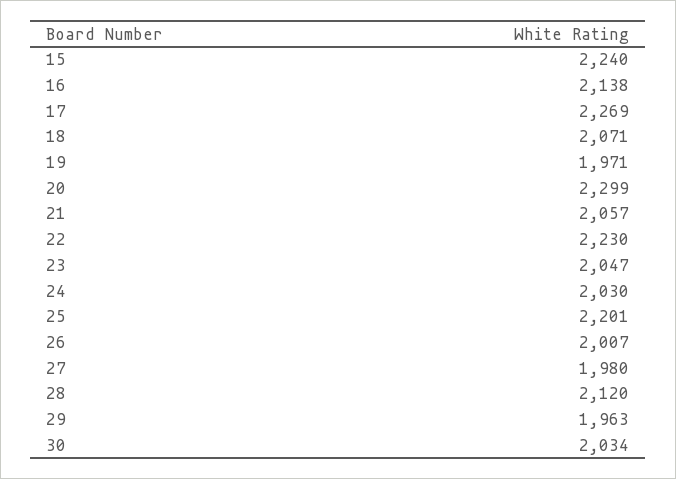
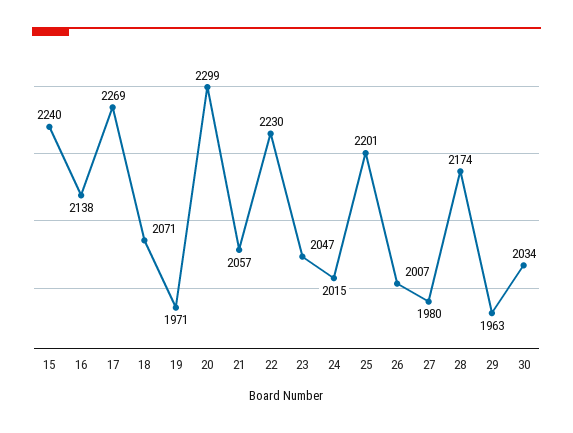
24: 2030 -> 2015
28: 2120 -> 2174

